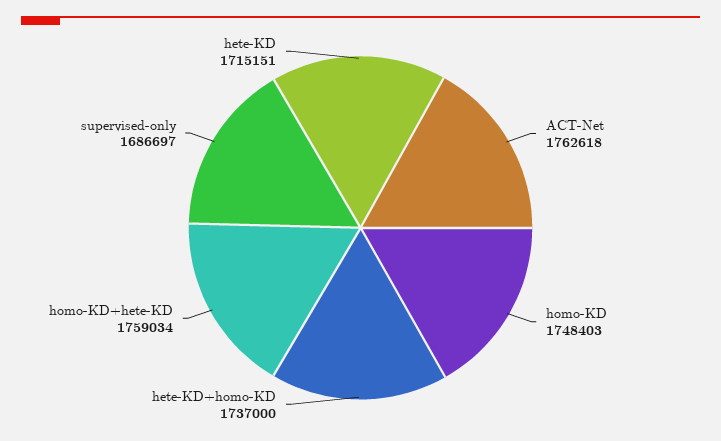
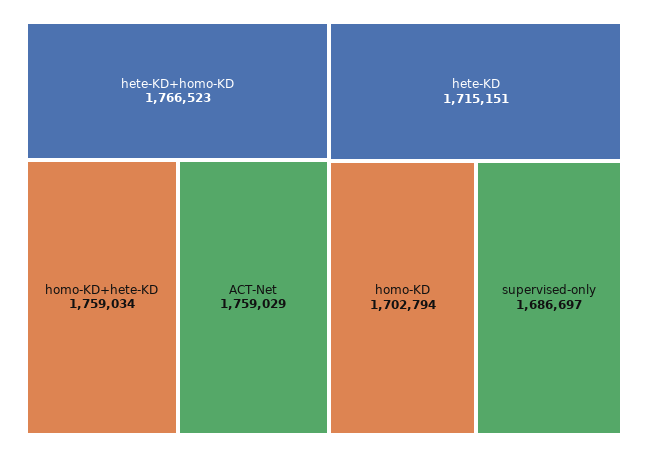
ACT-Net: 1762618 -> 1759029
homo-KD: 1748403 -> 1702794
hete-KD+homo-KD: 1737000 -> 1766523

